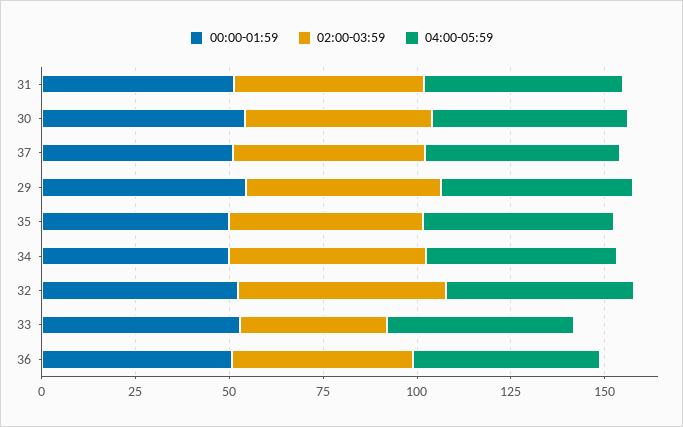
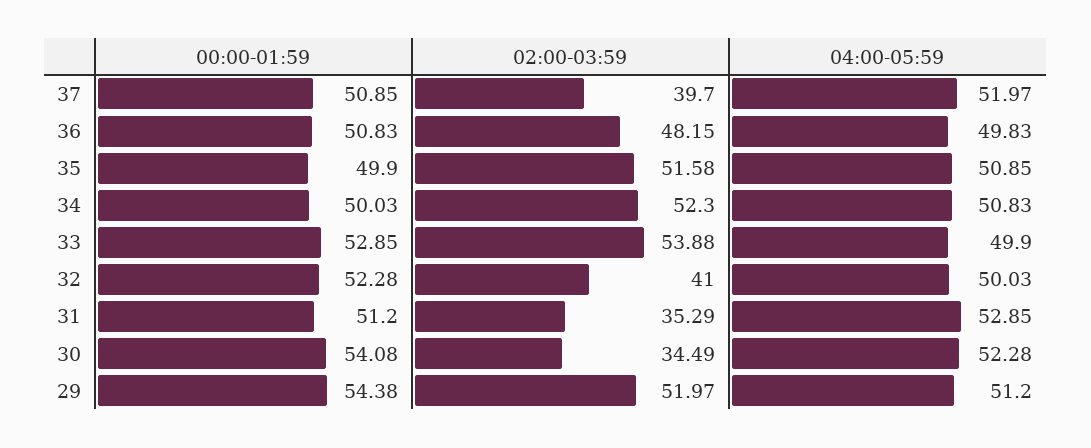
02:00-03:59, 31: 50 -> 35.29
02:00-03:59, 30: 50 -> 34.49
02:00-03:59, 37: 50 -> 39.7
02:00-03:59, 32: 55 -> 41
02:00-03:59, 33: 40 -> 53.88

